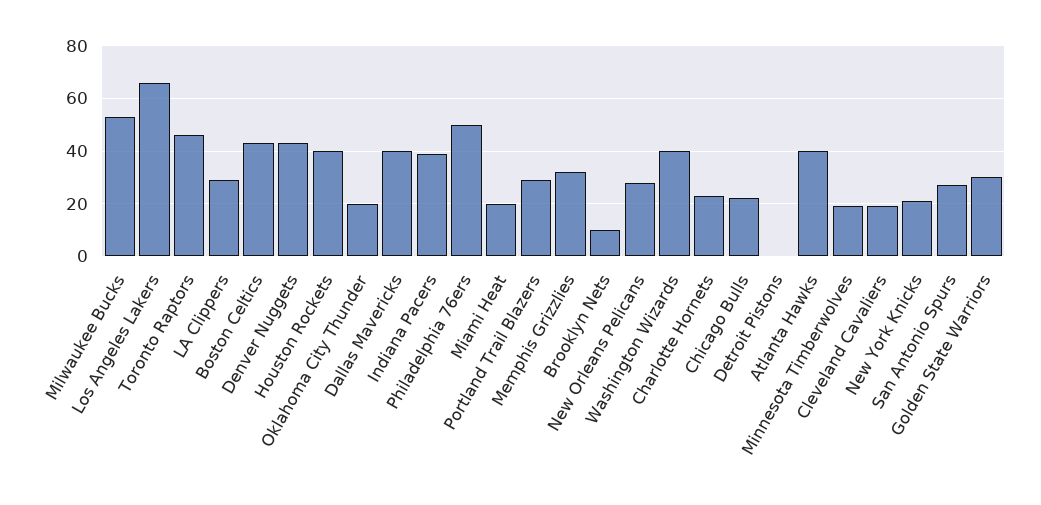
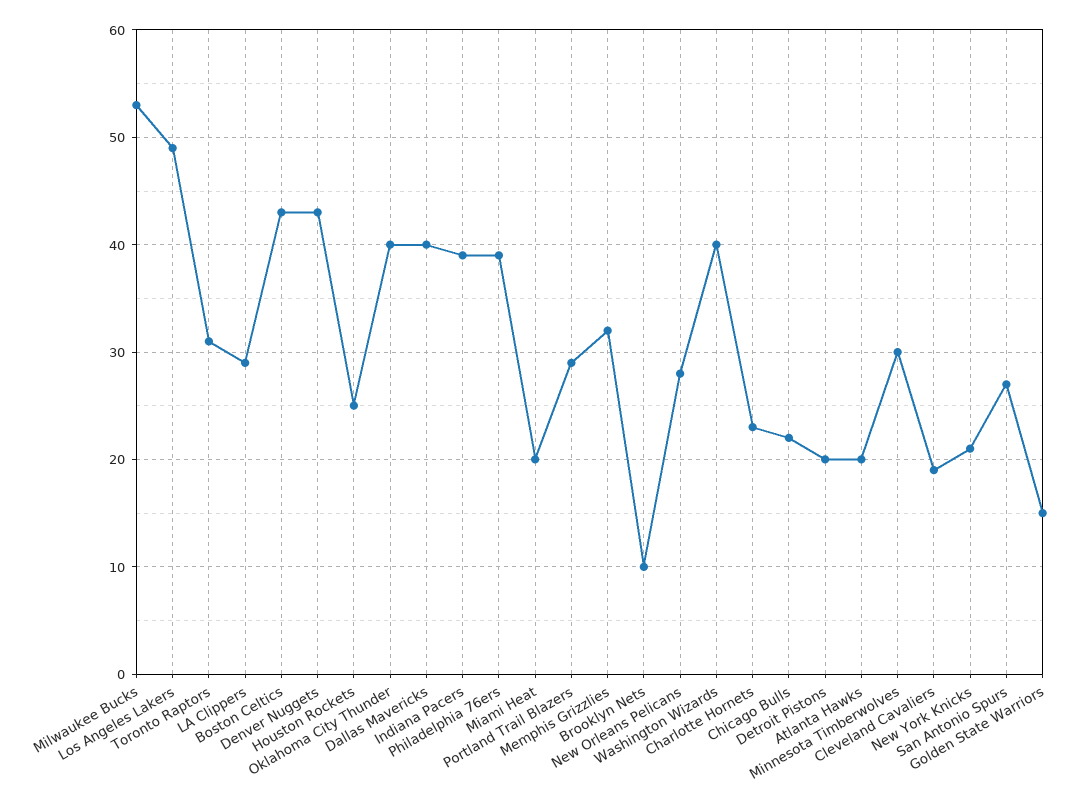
Los Angeles Lakers: 65 -> 49
Toronto Raptors: 45 -> 31
Houston Rockets: 40 -> 25
Oklahoma City Thunder: 20 -> 40
Philadelphia 76ers: 50 -> 39
Detroit Pistons: 0 -> 20
Atlanta Hawks: 40 -> 20
Minnesota Timberwolves: 20 -> 30
Golden State Warriors: 30 -> 15

